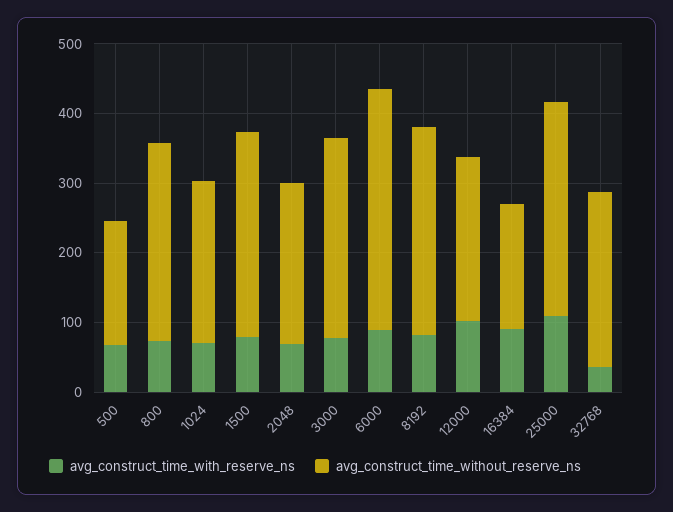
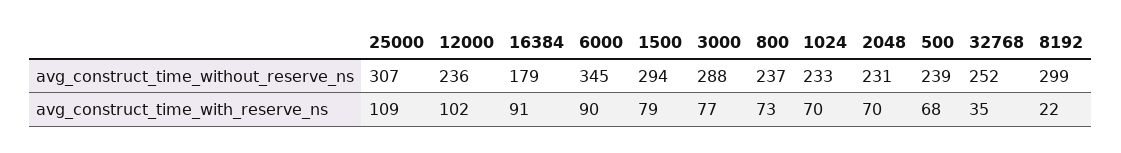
avg_construct_time_without_reserve_ns, 500: 180 -> 239
avg_construct_time_without_reserve_ns, 800: 280 -> 237
avg_construct_time_with_reserve_ns, 8192: 80 -> 22

